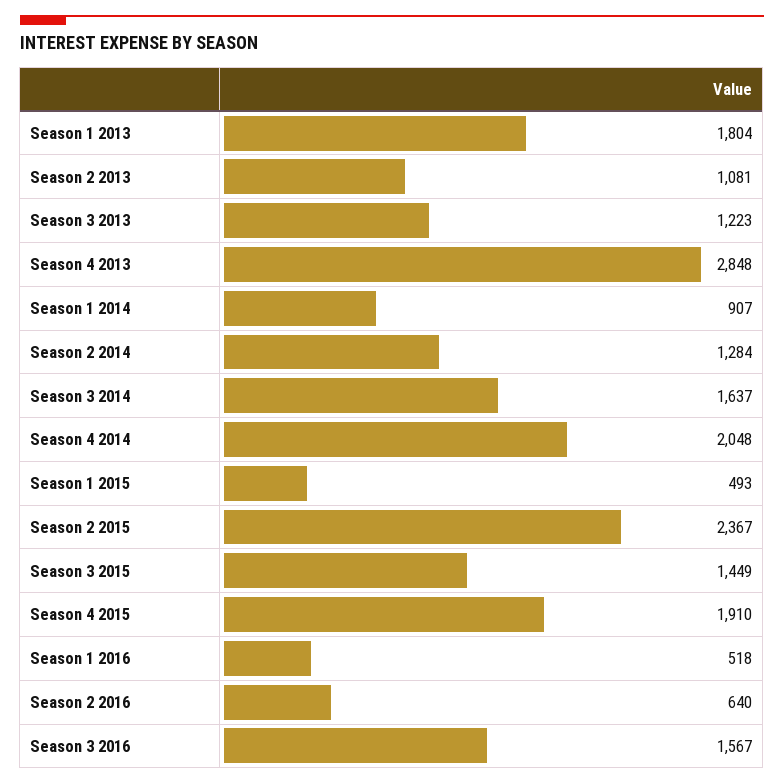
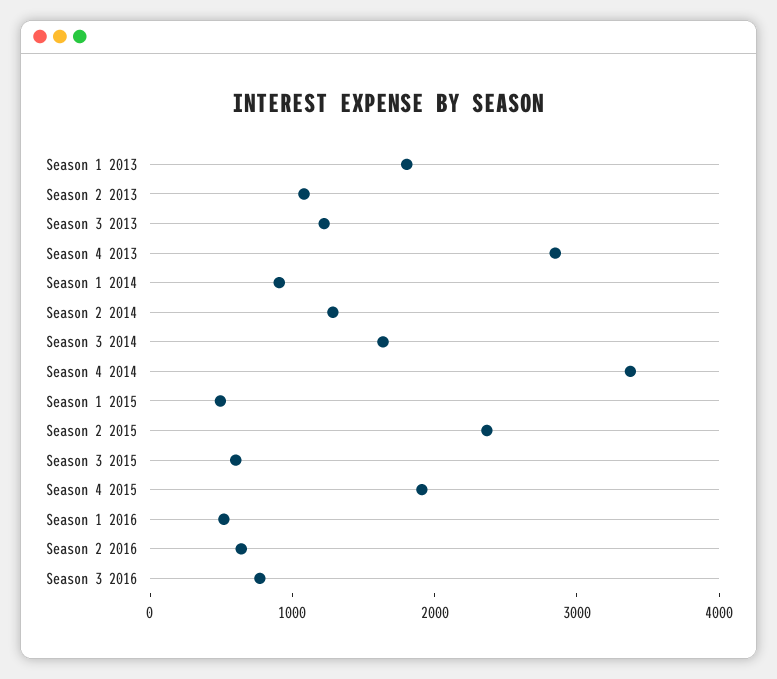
Season 4 2014: 2048 -> 3400
Season 3 2015: 1449 -> 600
Season 3 2016: 1567 -> 800

